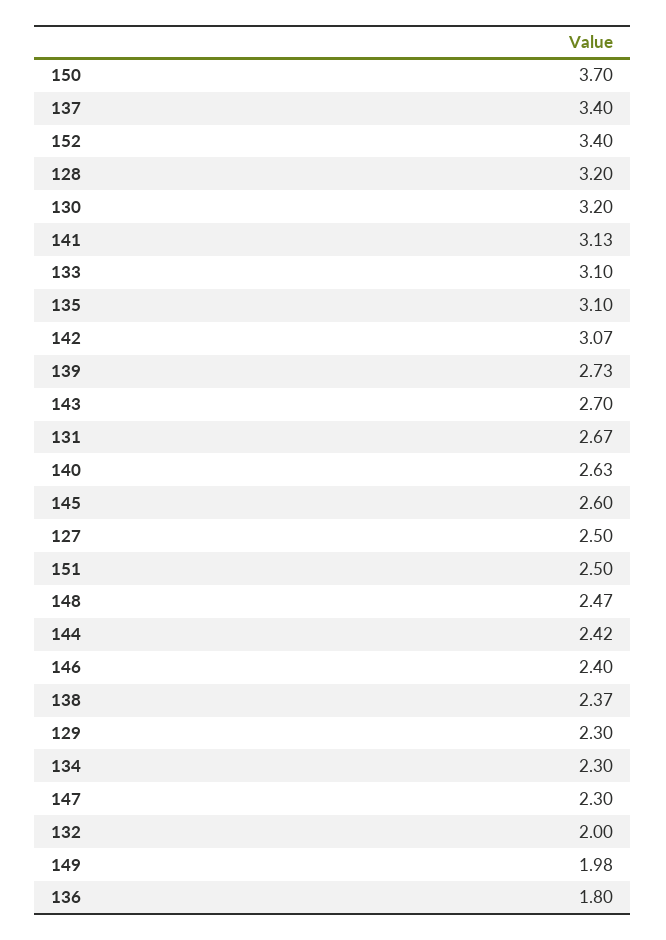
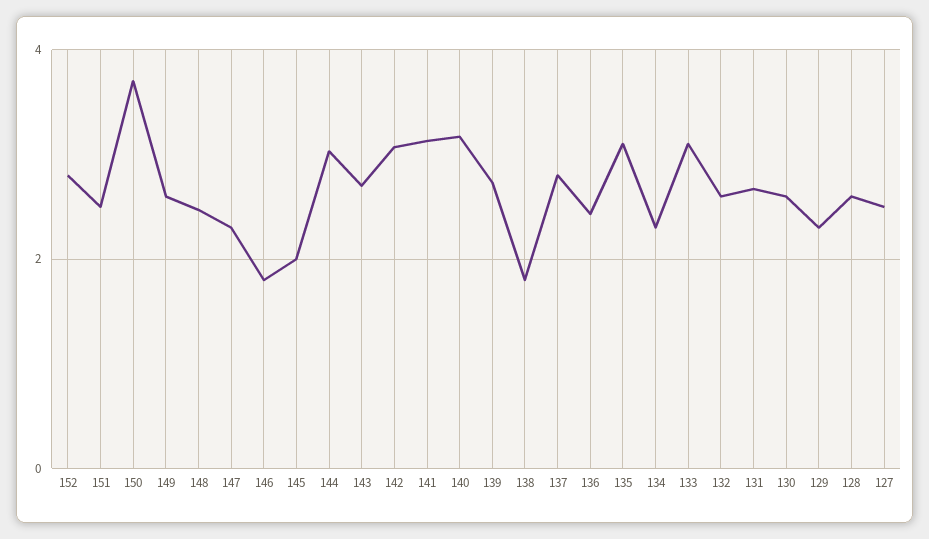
137: 3.4 -> 2.8
152: 3.4 -> 2.8
128: 3.2 -> 2.6
130: 3.2 -> 2.6
140: 2.63 -> 3.2
145: 2.6 -> 2
144: 2.42 -> 3
146: 2.4 -> 1.8
138: 2.37 -> 1.8
132: 2 -> 2.6
149: 1.98 -> 2.6
136: 1.8 -> 2.4

